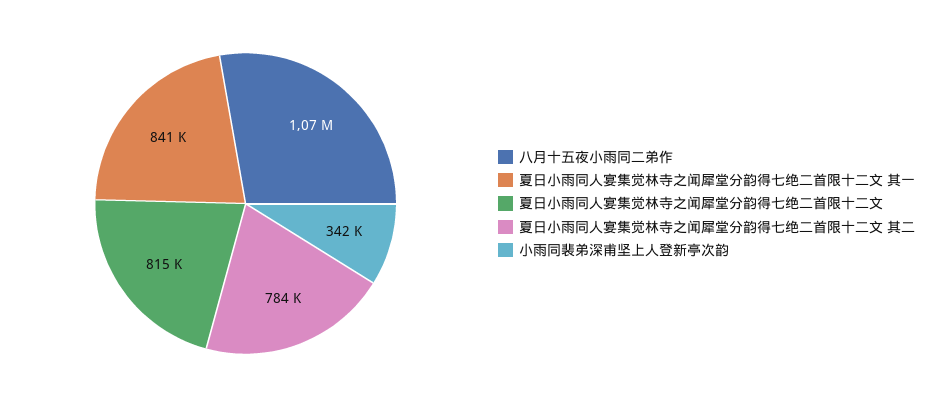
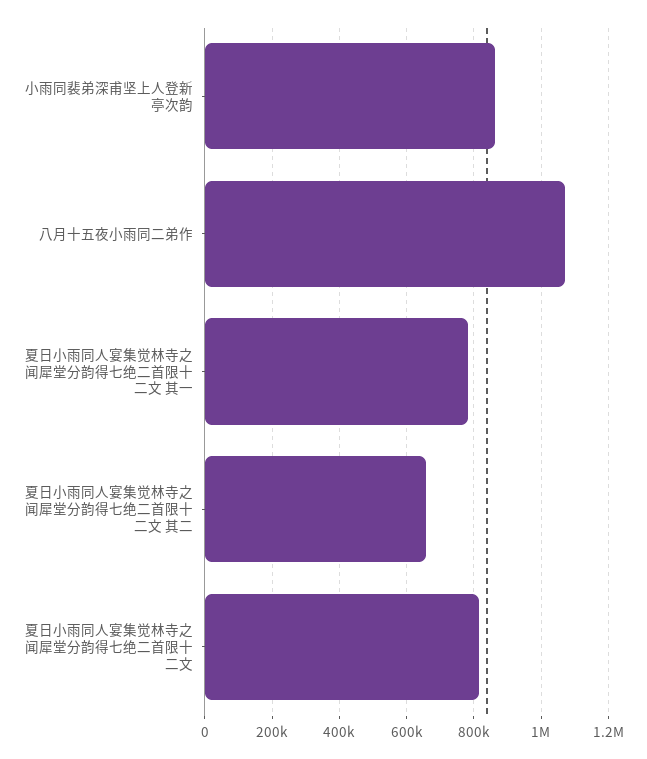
夏日小雨同人宴集觉林寺之闻犀堂分韵得七绝二首限十二文 其一: 841000 -> 780000
夏日小雨同人宴集觉林寺之闻犀堂分韵得七绝二首限十二文 其二: 784000 -> 660000
小雨同裴弟深甫坚上人登新亭次韵: 342000 -> 860000

